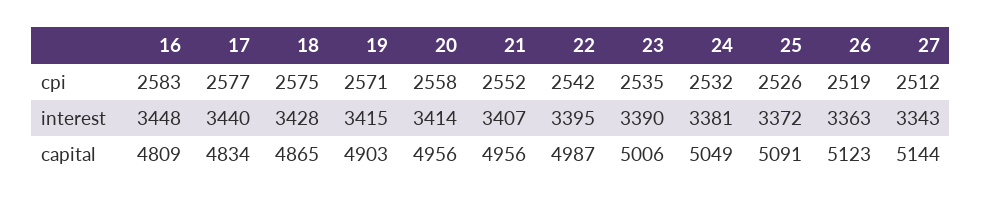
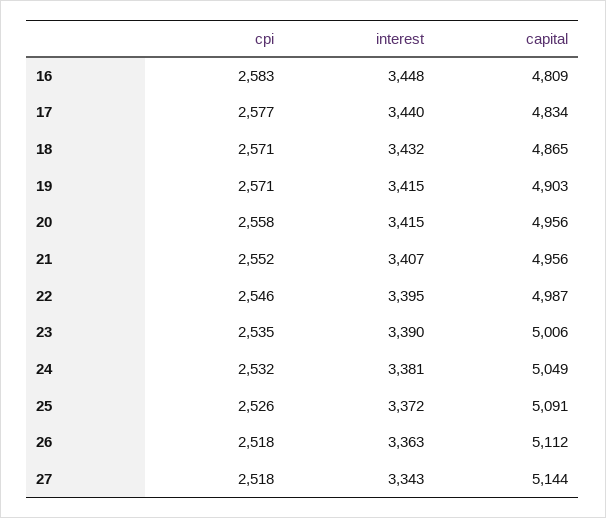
18, cpi: 2575 -> 2571
22, cpi: 2542 -> 2546
26, cpi: 2519 -> 2518
27, cpi: 2512 -> 2518
18, interest: 3428 -> 3432
20, interest: 3414 -> 3415
26, capital: 5123 -> 5112

